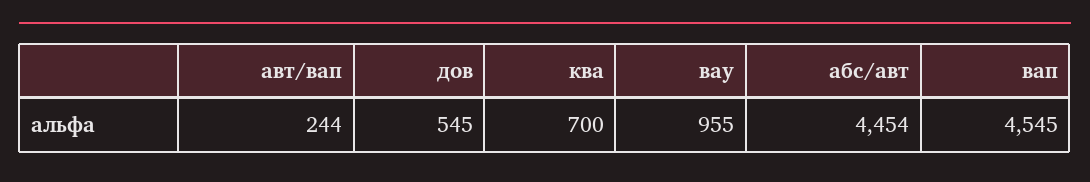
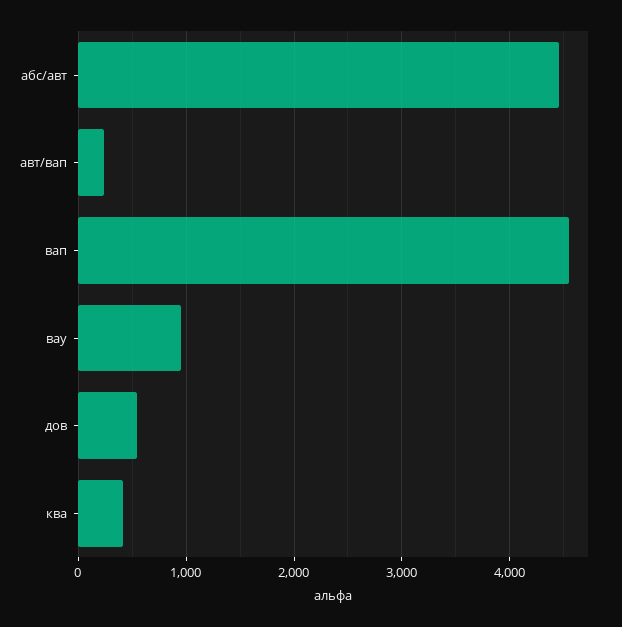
ква: 700 -> 400

